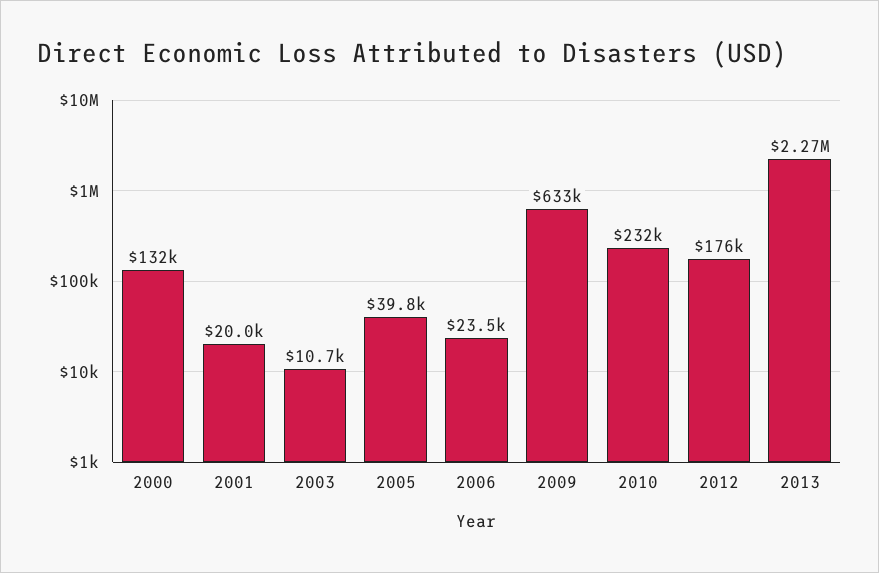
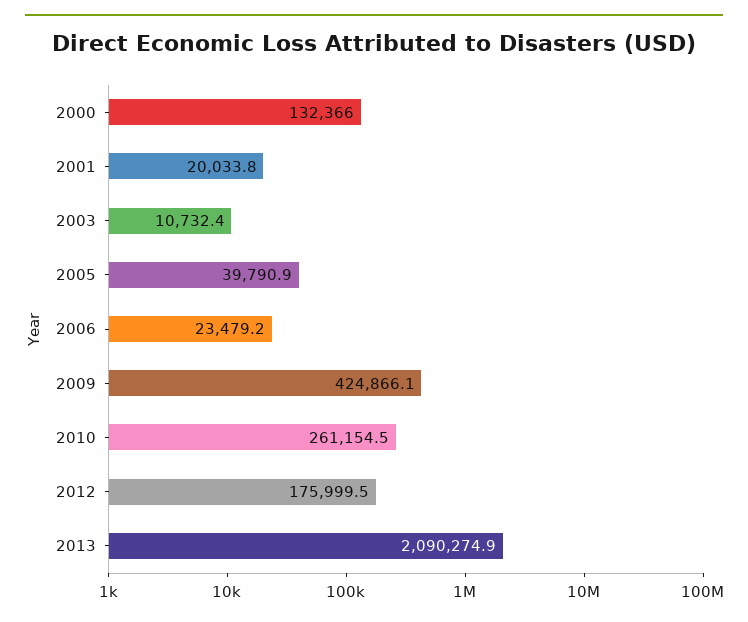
2009: 633000 -> 424866.1
2010: 232000 -> 261154.5
2013: 2270000 -> 2090274.9

